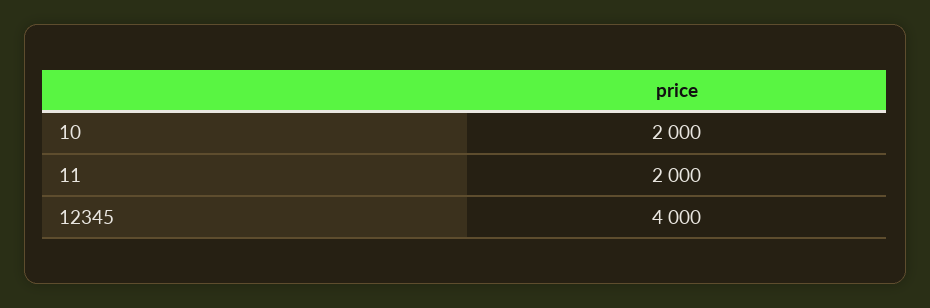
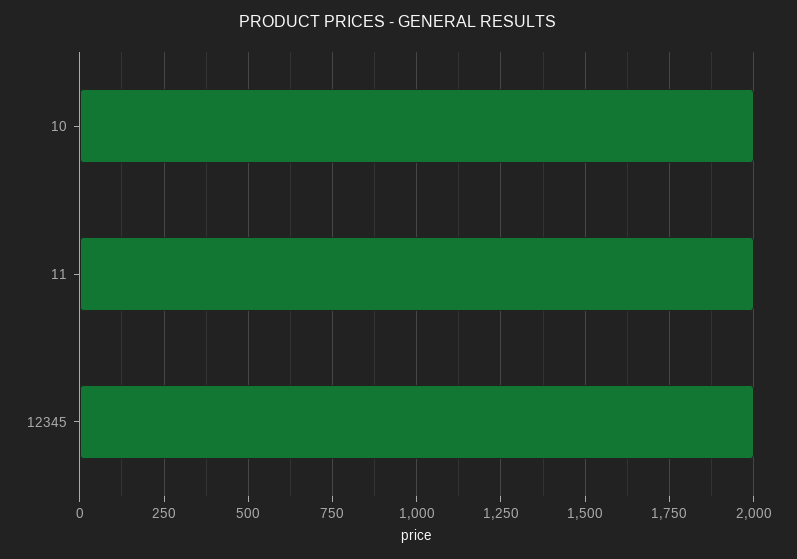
12345: 4000 -> 2000

